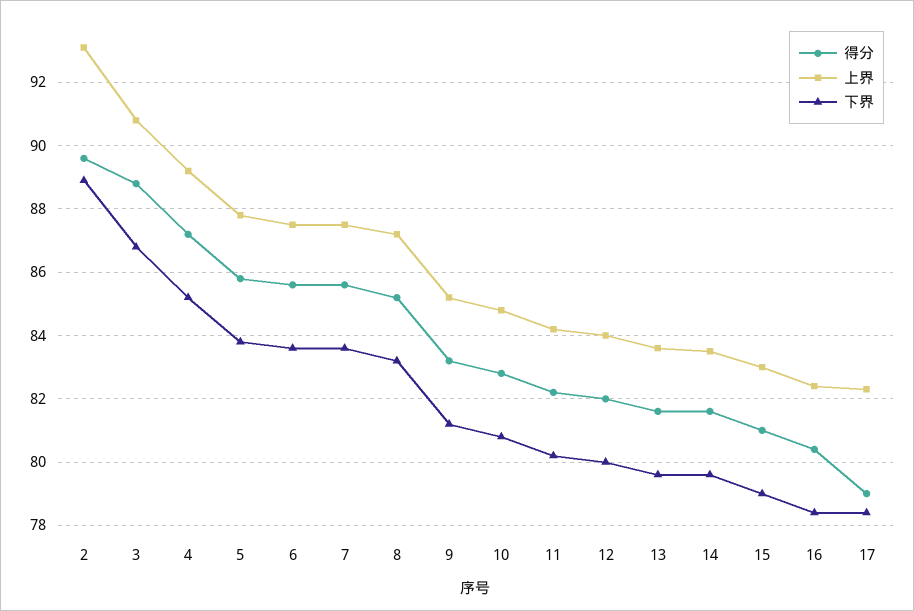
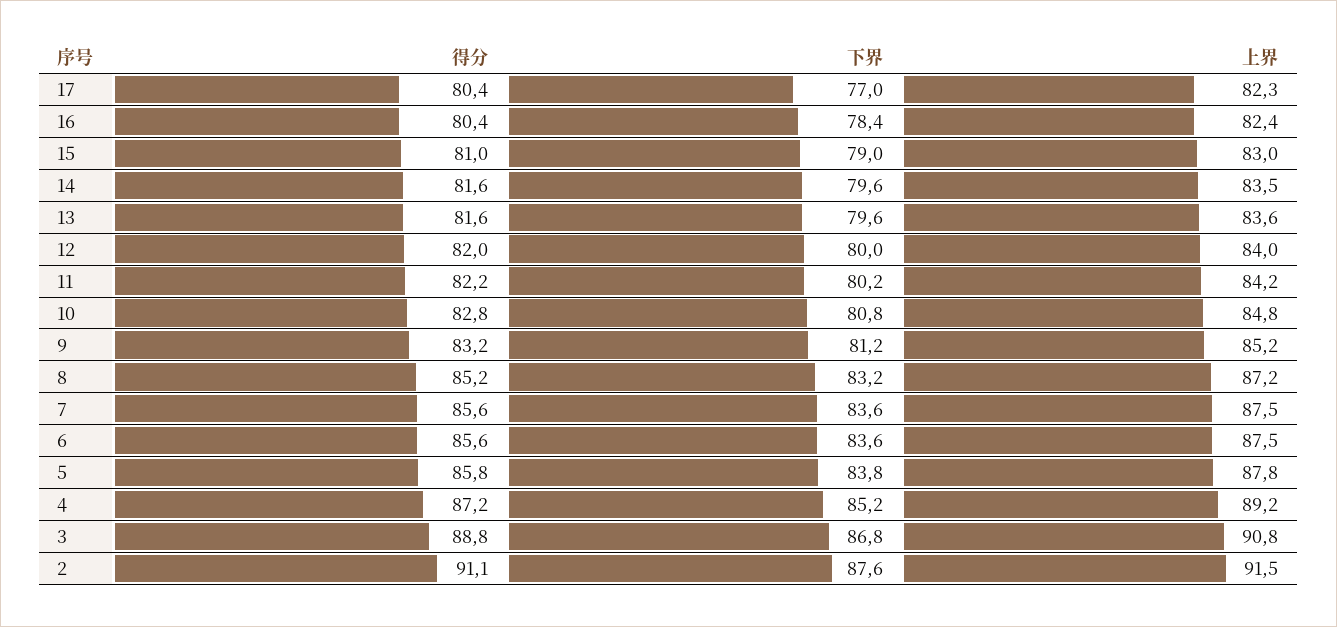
得分, 2: 89.5 -> 91.1
上界, 2: 93 -> 91.5
下界, 2: 89 -> 87.6
得分, 17: 79 -> 80.4
下界, 17: 78.5 -> 77

